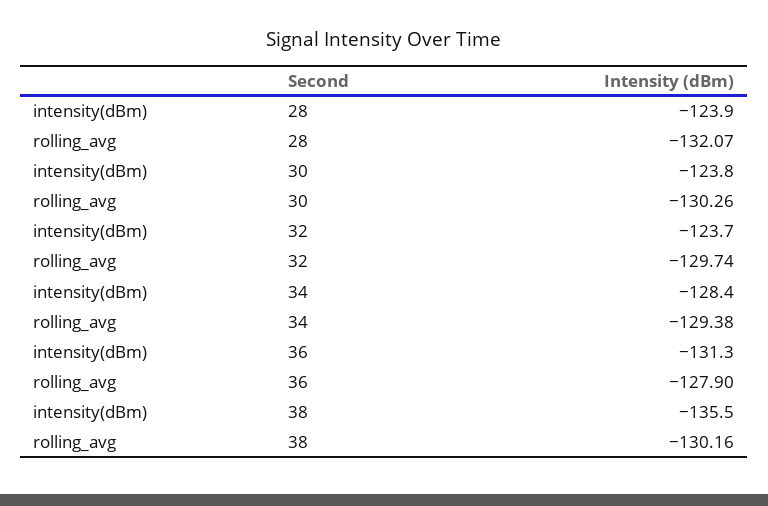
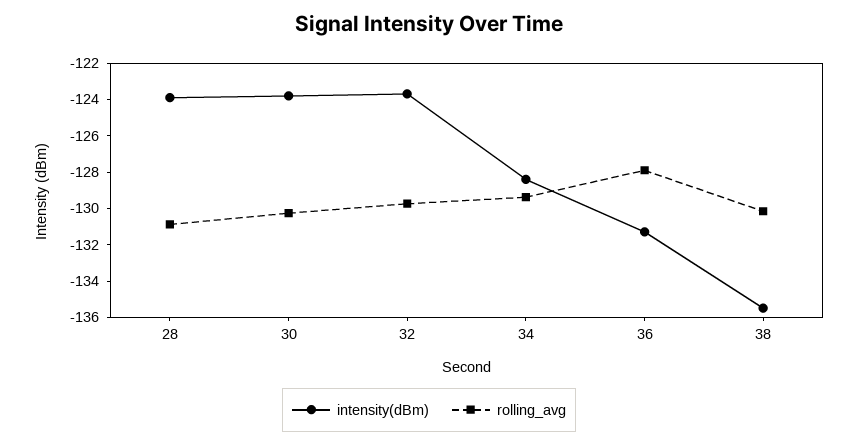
rolling_avg, 28: -132.07 -> -131

